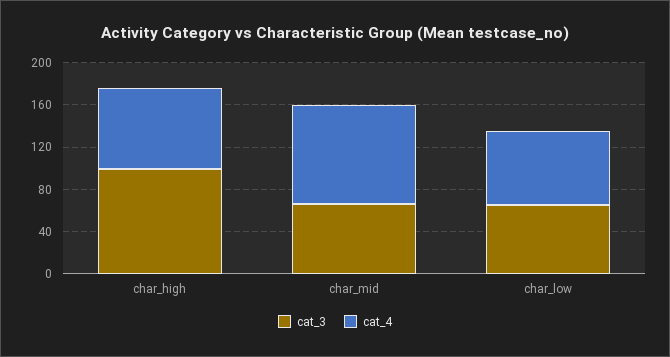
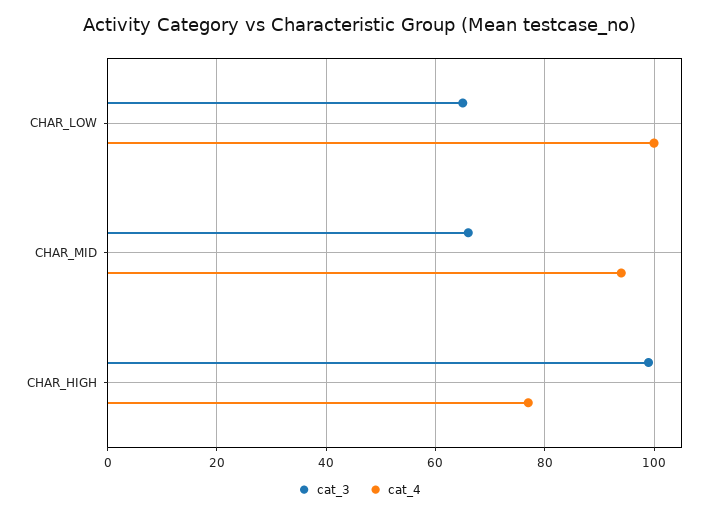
cat_4, char_low: 70 -> 100

